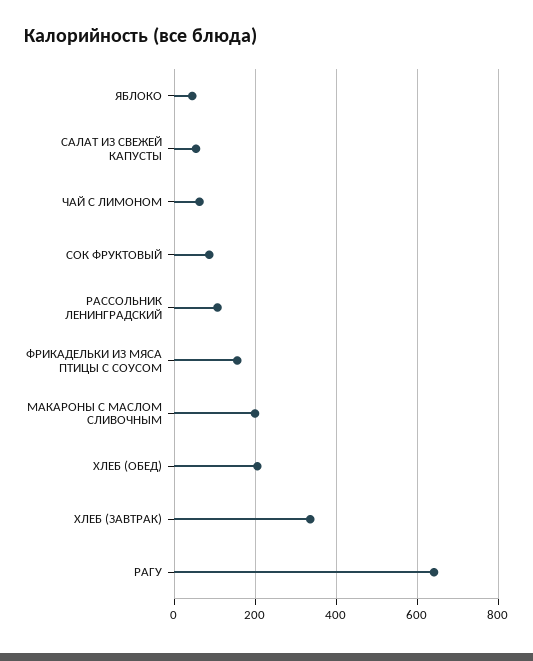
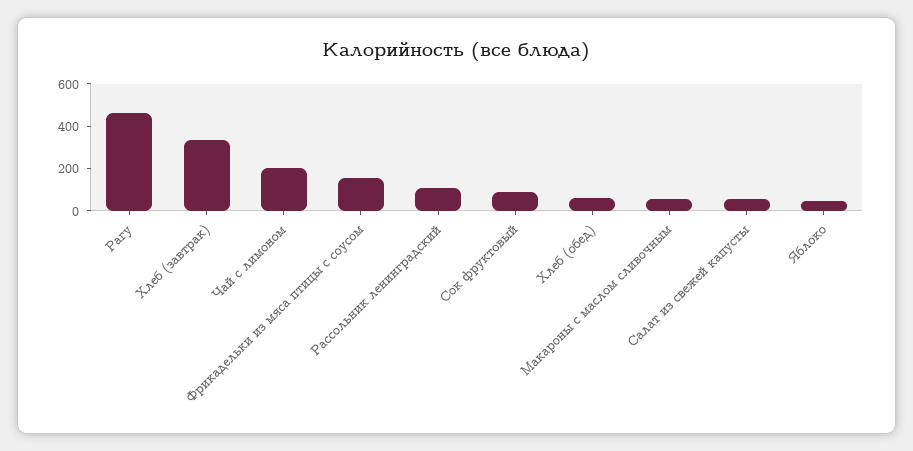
ЧАЙ С ЛИМОНОМ: 60 -> 200
МАКАРОНЫ С МАСЛОМ СЛИВОЧНЫМ: 200 -> 50
ХЛЕБ (ОБЕД): 200 -> 50
РАГУ: 640 -> 450

